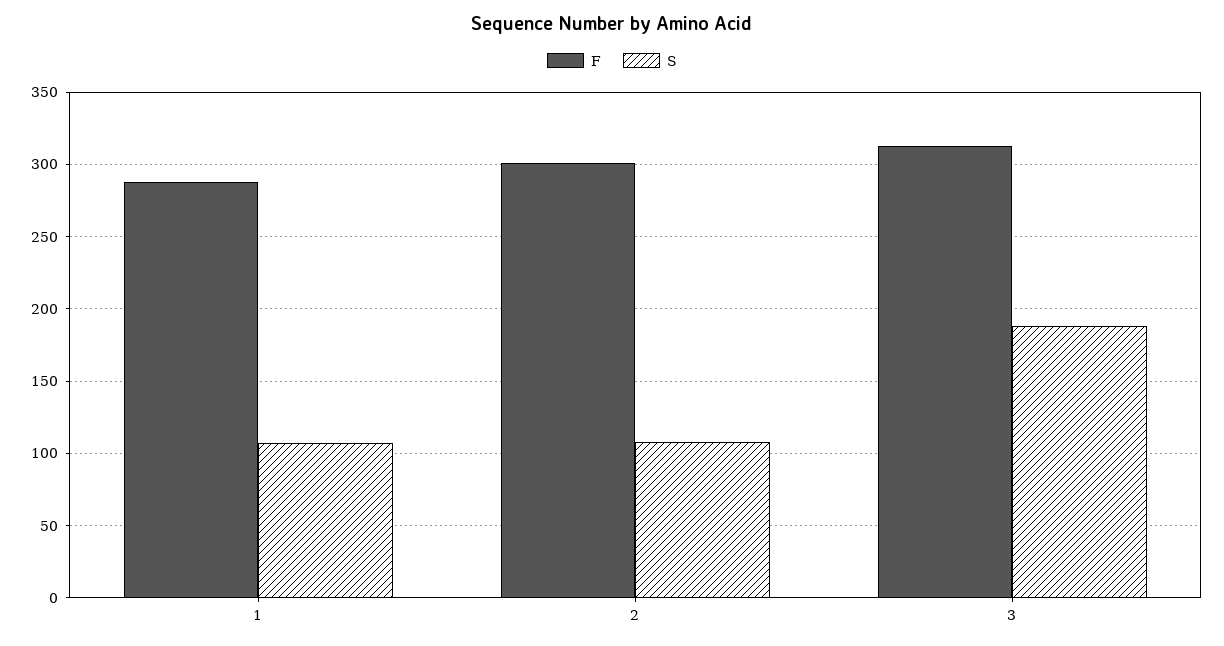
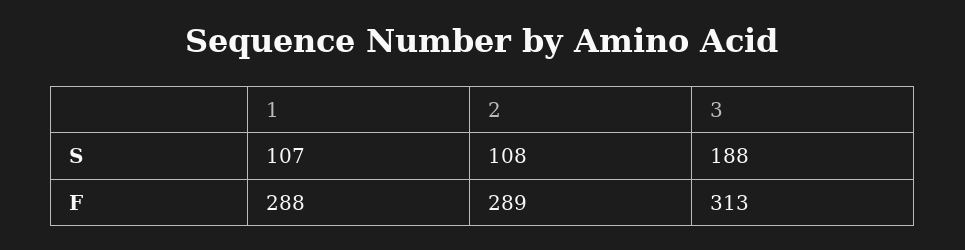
F, 2: 300 -> 289

